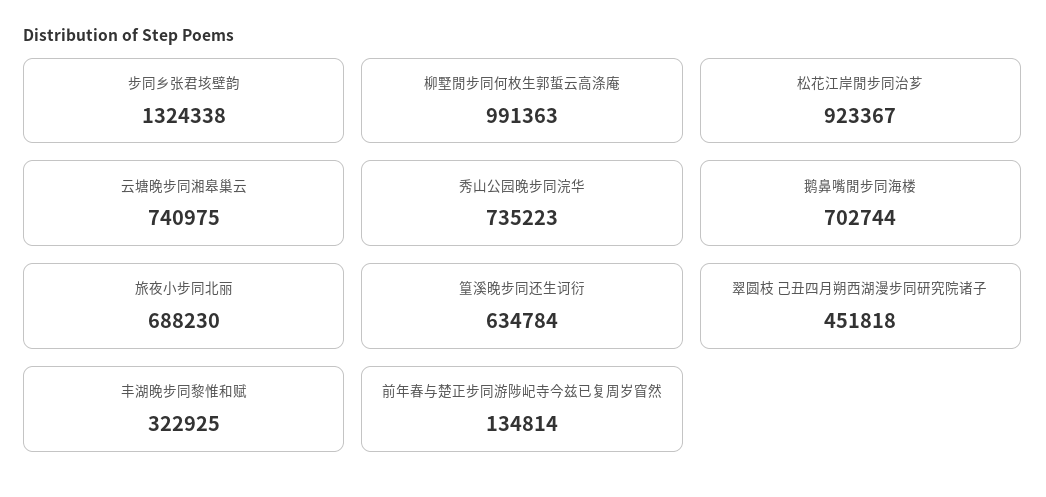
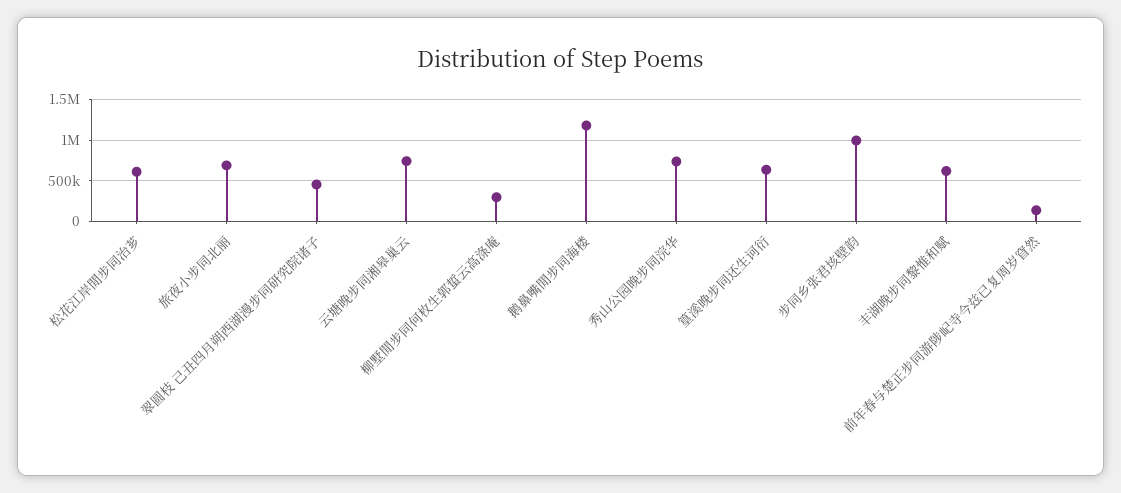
步同乡张君垓壁韵: 1324338 -> 1000000
柳墅閒步同何枚生郭蜇云高涤庵: 991363 -> 300000
松花江岸閒步同治芗: 923367 -> 600000
鹅鼻嘴閒步同海楼: 702744 -> 1200000
丰湖晚步同黎惟和赋: 322925 -> 600000

